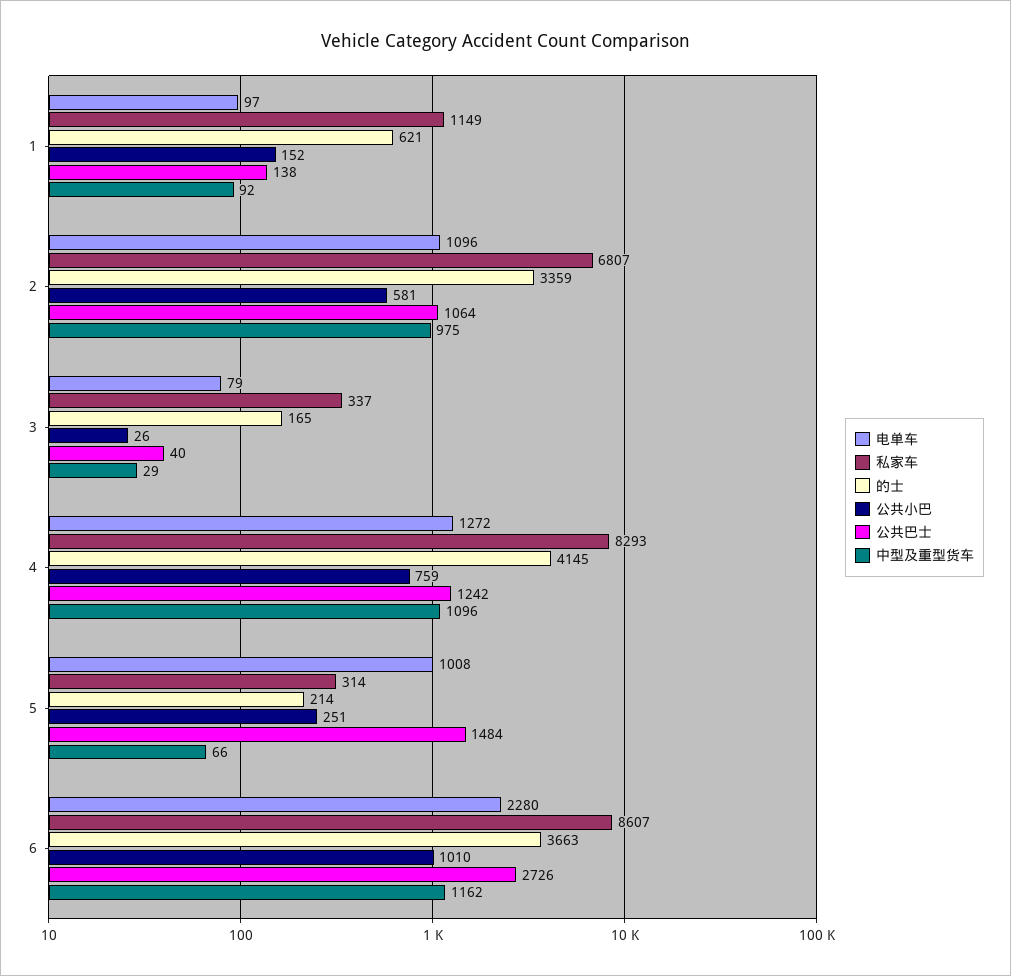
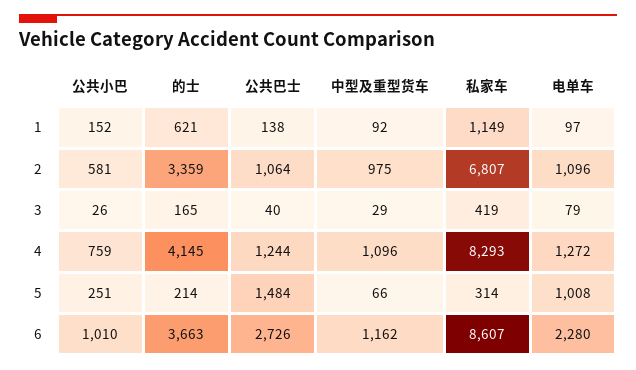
私家车, 3: 337 -> 419
公共巴士, 4: 1242 -> 1244

